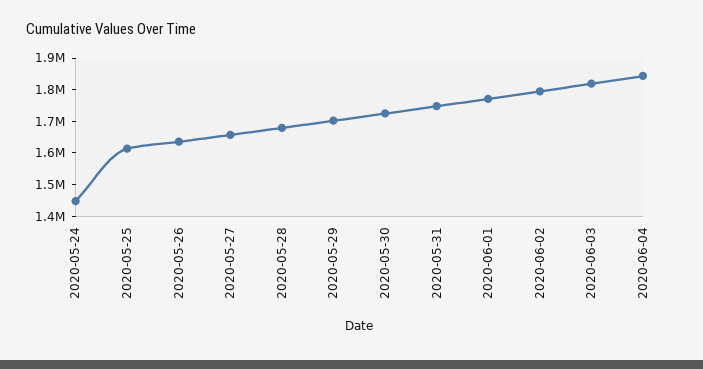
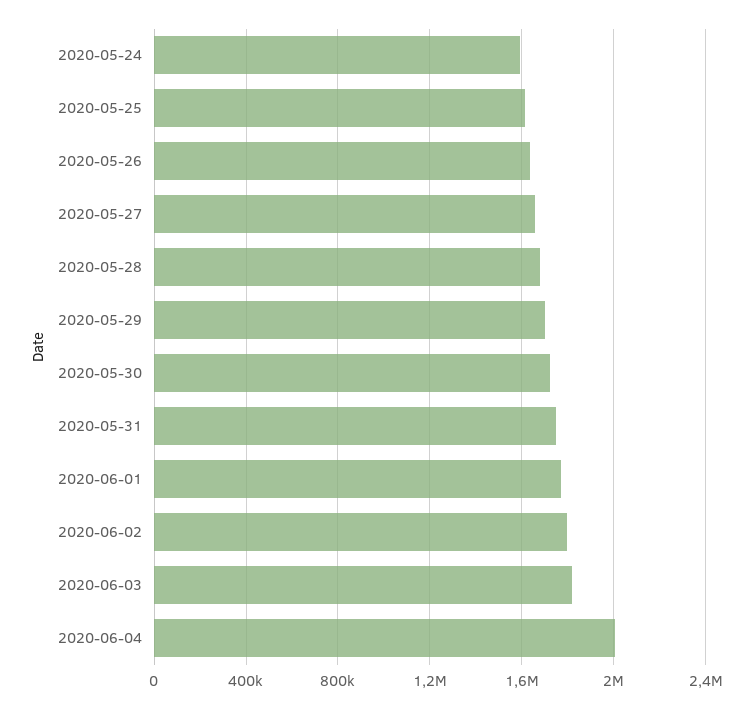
2020-05-24: 1450000 -> 1600000
2020-06-04: 1850000 -> 2000000

